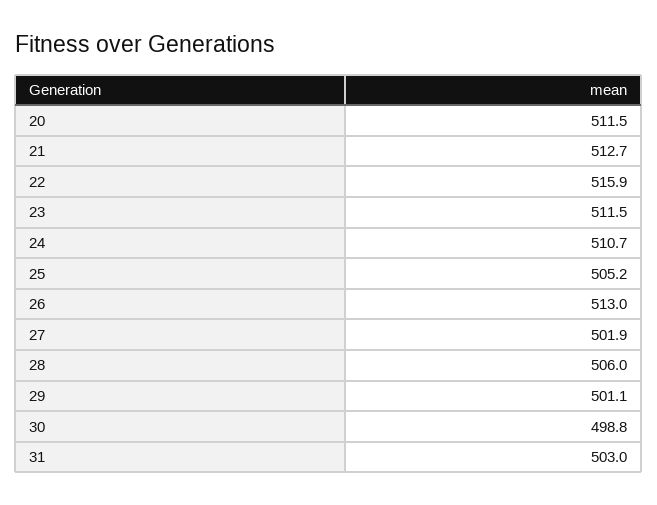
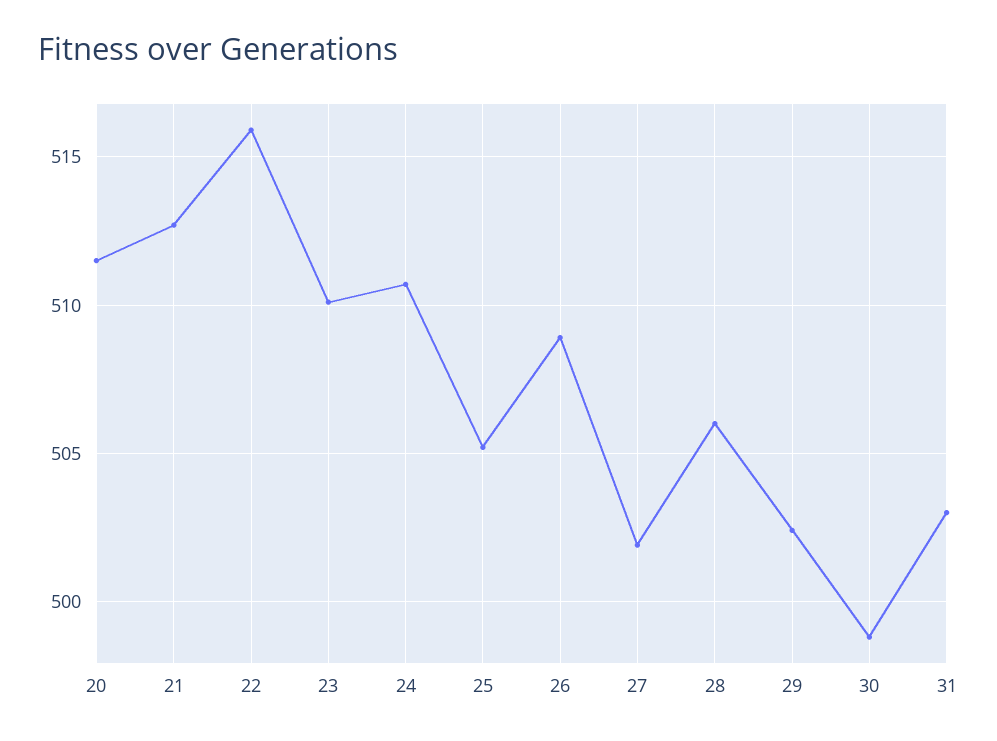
23: 511.5 -> 510
26: 513 -> 509
29: 501.1 -> 502.5

